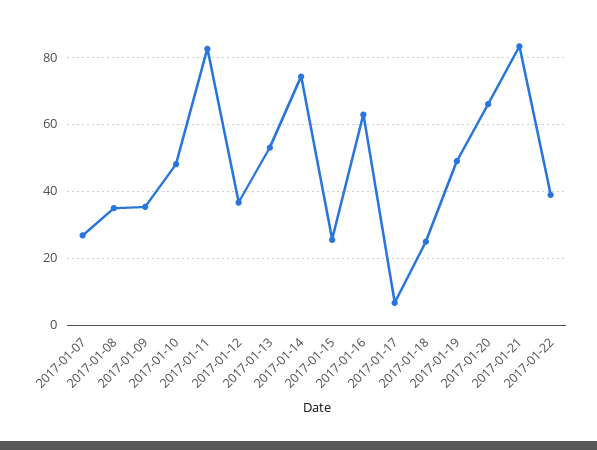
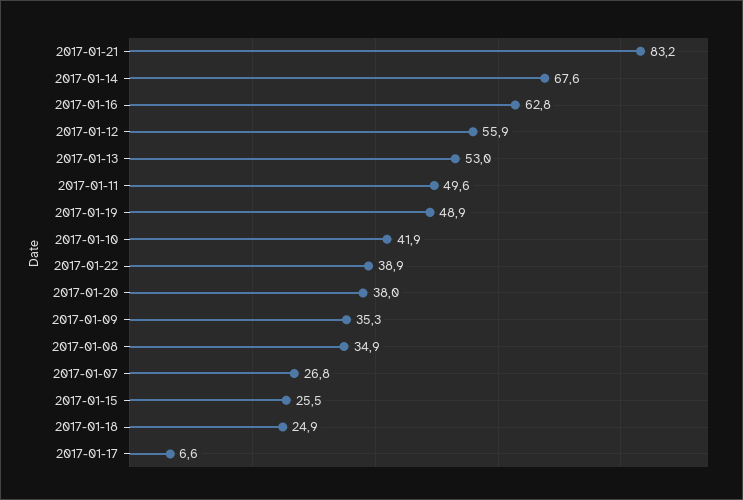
2017-01-10: 48 -> 41.9
2017-01-11: 82 -> 49.6
2017-01-12: 36 -> 55.9
2017-01-14: 74 -> 67.6
2017-01-20: 66 -> 38

